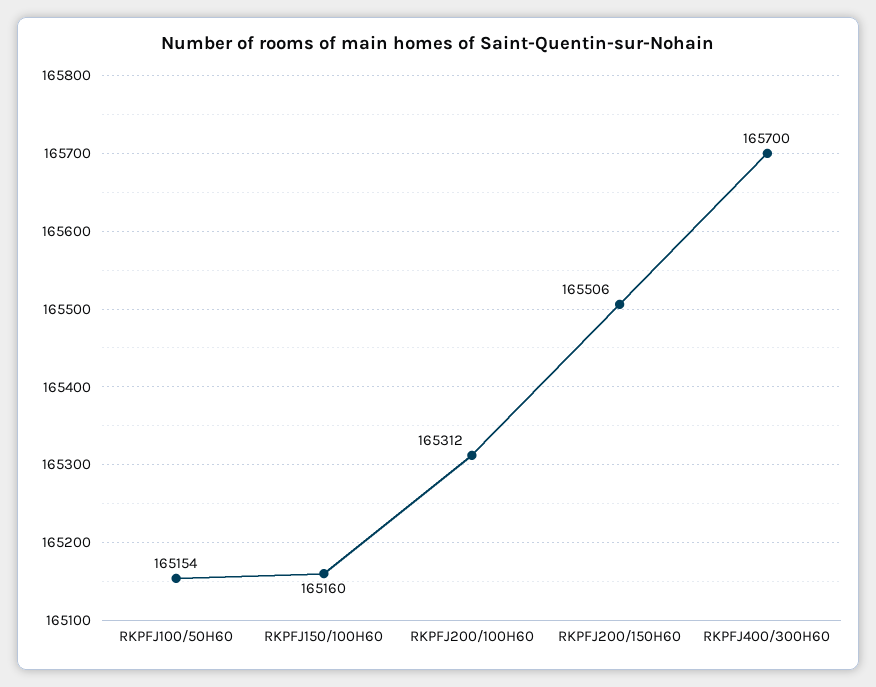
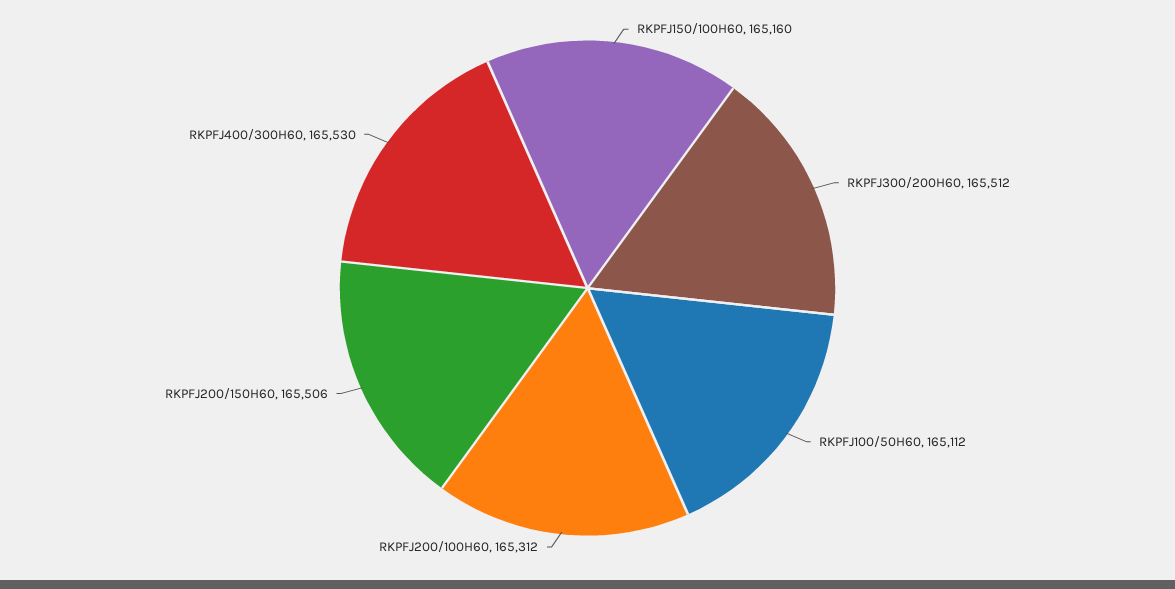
RKPFJ100/50H60: 165154 -> 165112
RKPFJ400/300H60: 165700 -> 165530
RKPFJ300/200H60: none -> 165512

